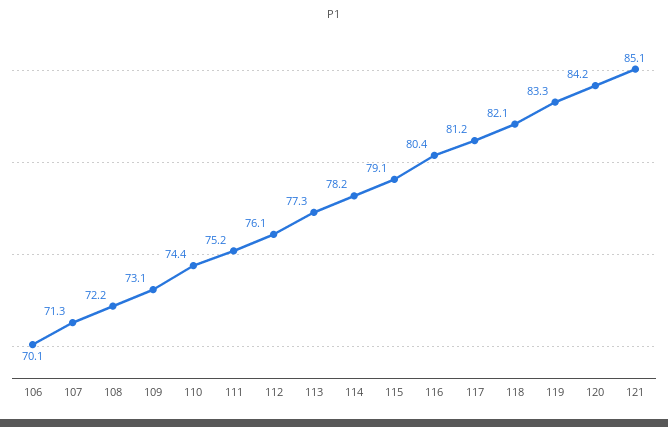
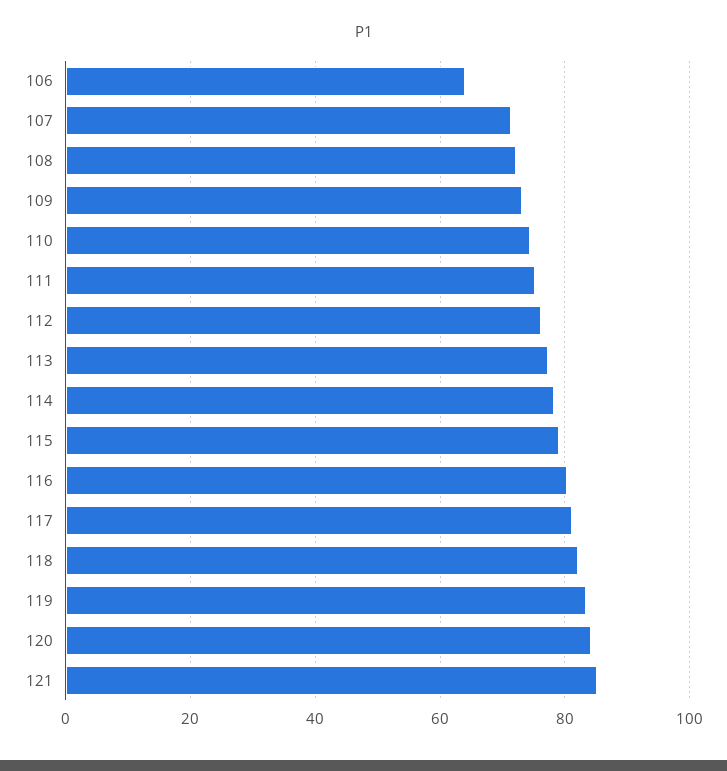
106: 70.1 -> 64

